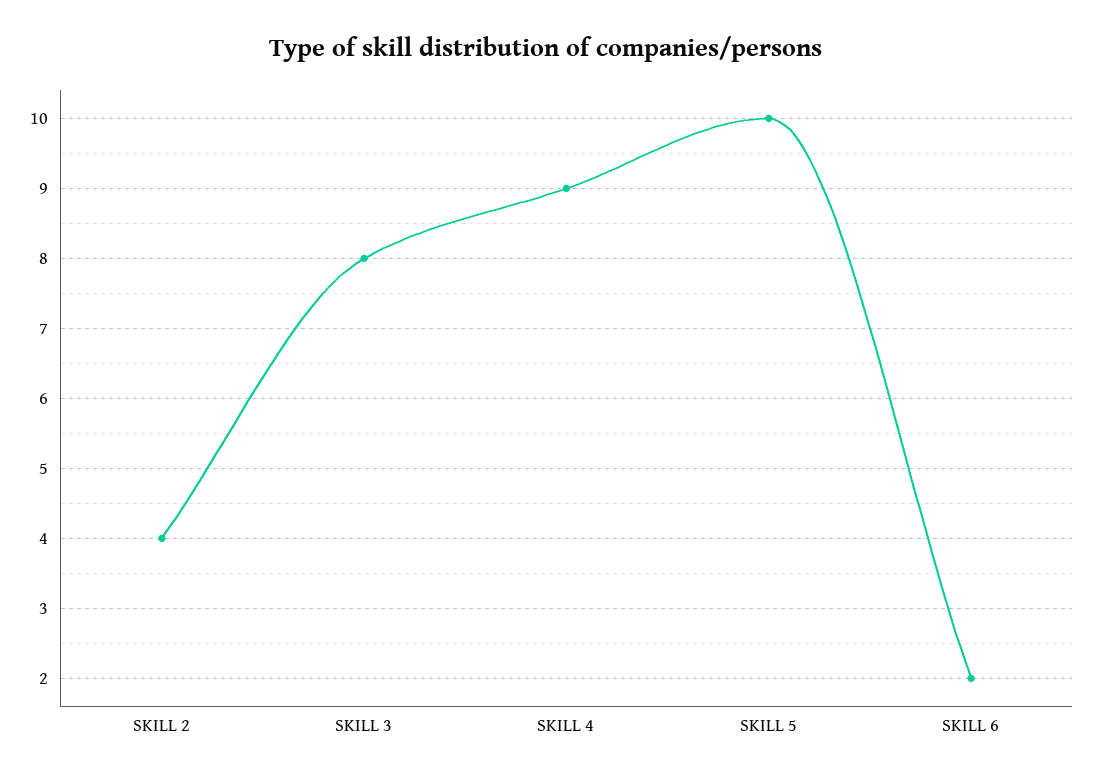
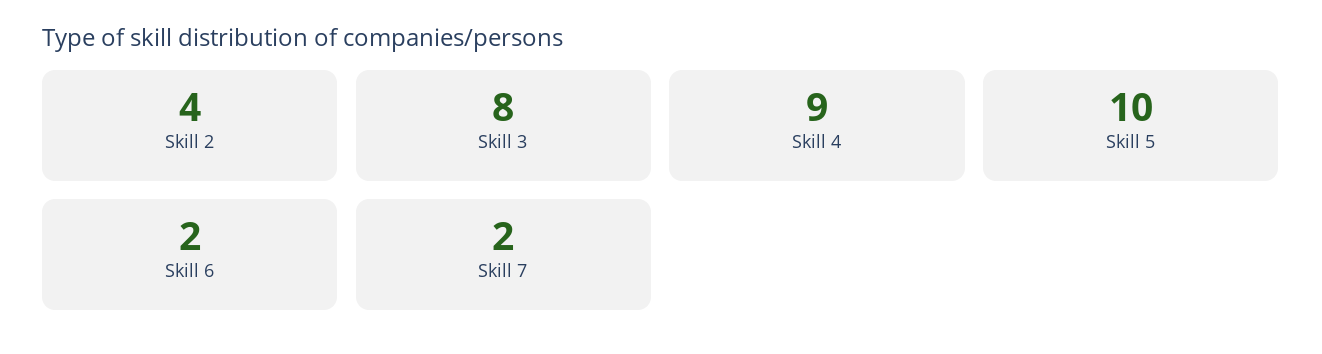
Skill 7: none -> 2

